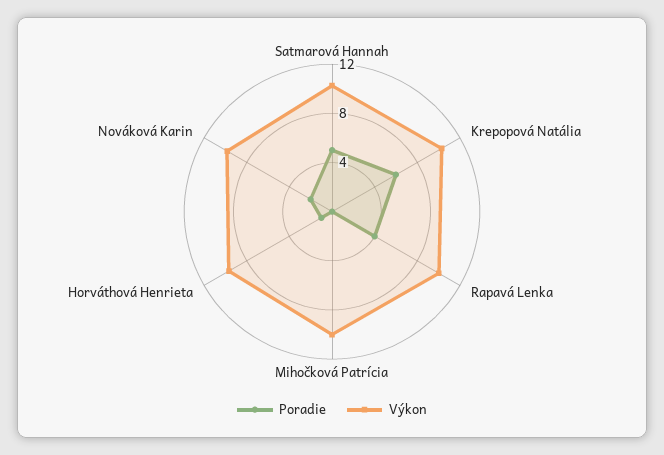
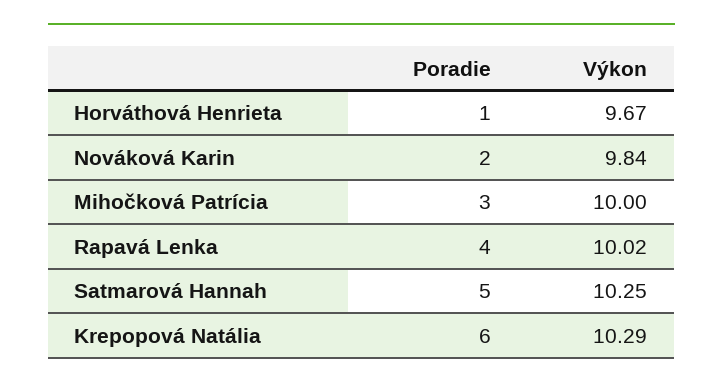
Poradie, Mihočková Patrícia: 0 -> 3

